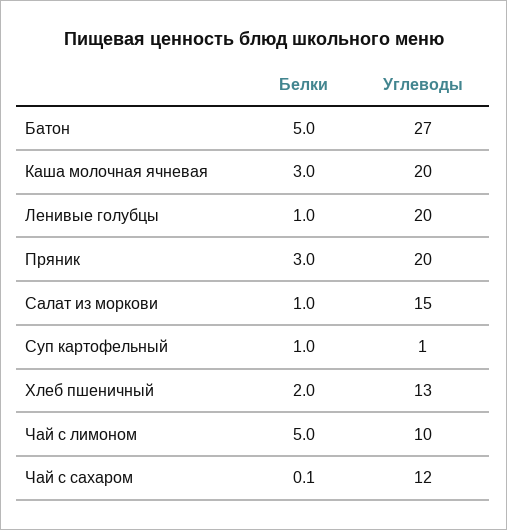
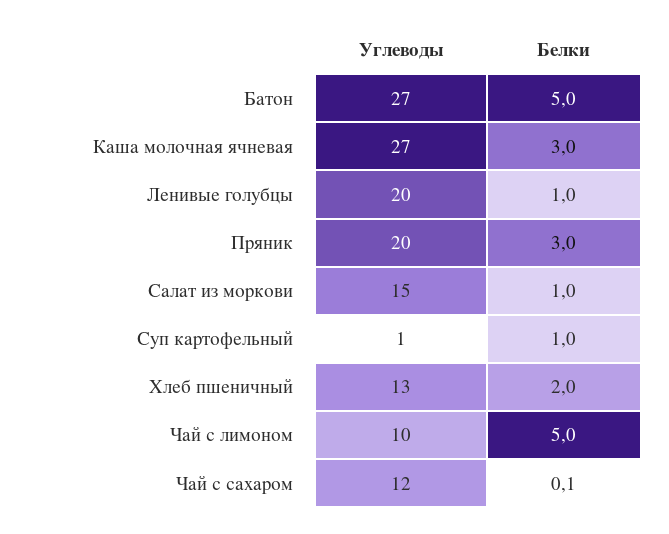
Углеводы, Каша молочная ячневая: 20 -> 27

